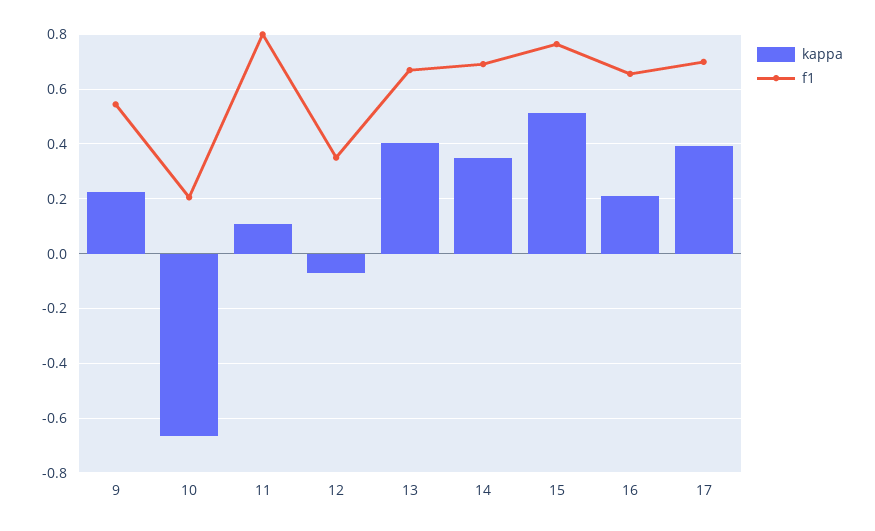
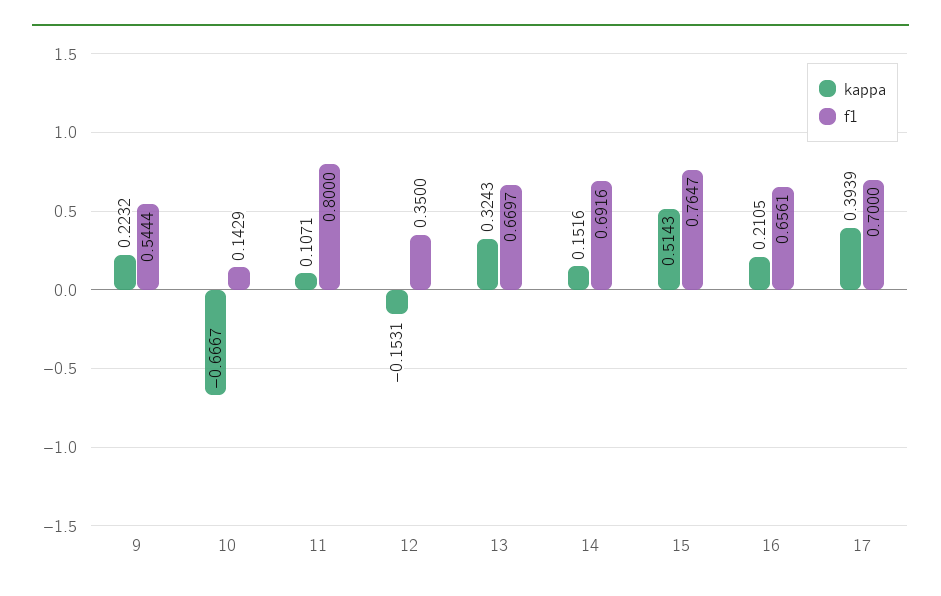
f1, 10: 0.2 -> 0.1429
kappa, 12: -0.075 -> -0.1531
kappa, 13: 0.4 -> 0.3243
kappa, 14: 0.35 -> 0.1516

